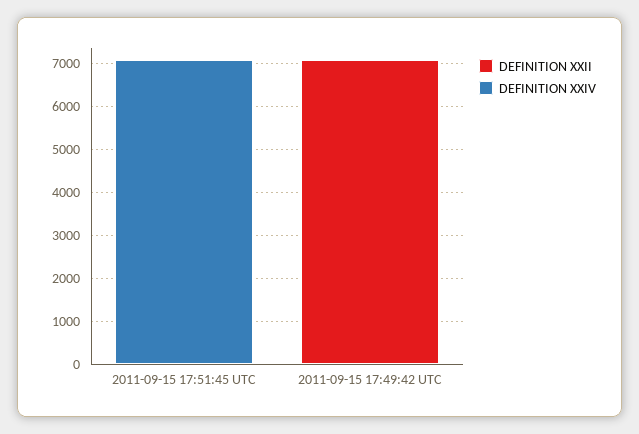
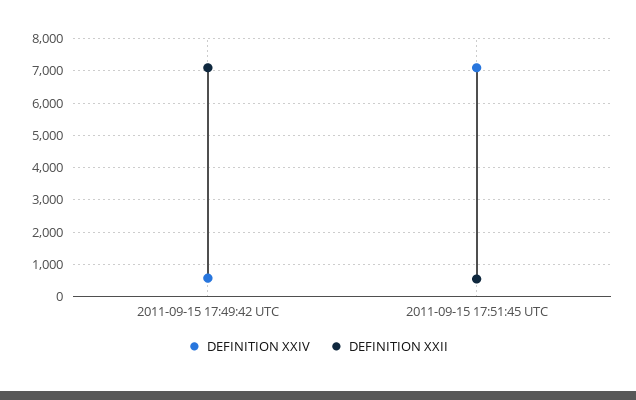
DEFINITION XXII, 2011-09-15 17:51:45 UTC: 0 -> 600
DEFINITION XXIV, 2011-09-15 17:49:42 UTC: 0 -> 600

